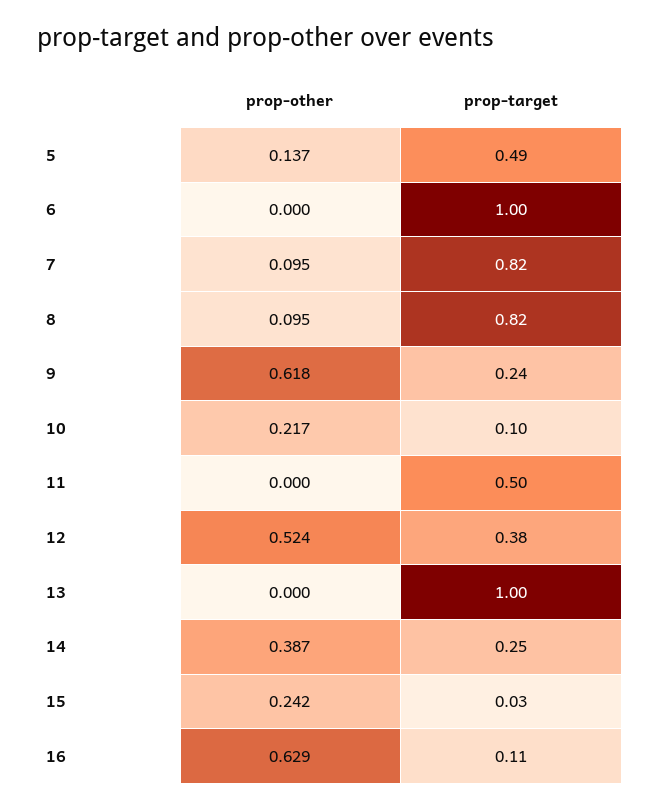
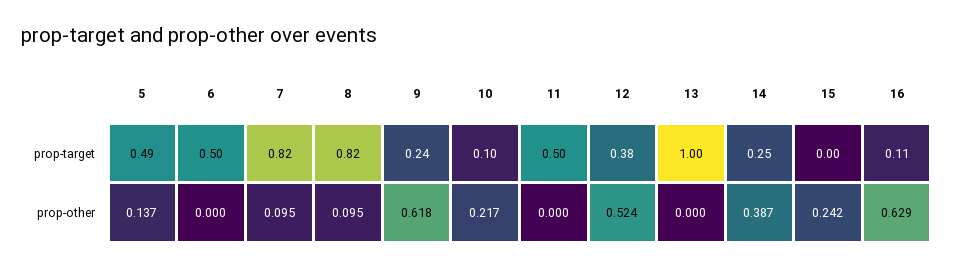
prop-target, 6: 1 -> 0.5
prop-target, 15: 0.03 -> 0

